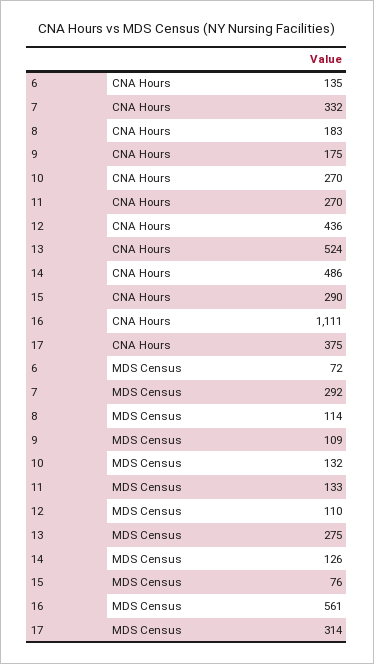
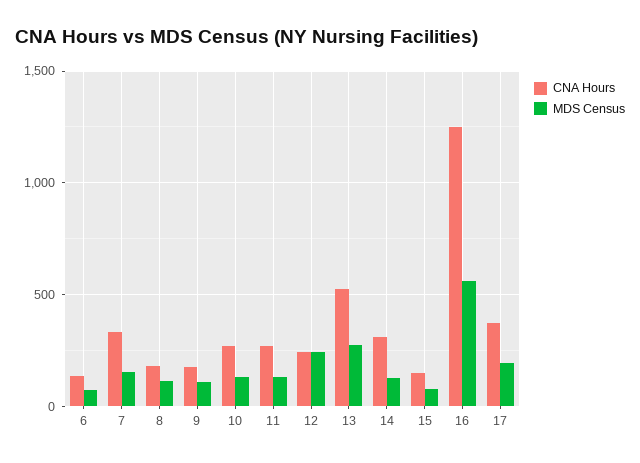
CNA Hours, 12: 436 -> 250
CNA Hours, 14: 486 -> 300
CNA Hours, 15: 290 -> 150
CNA Hours, 16: 1111 -> 1250
MDS Census, 7: 292 -> 150
MDS Census, 12: 110 -> 250
MDS Census, 17: 314 -> 200

